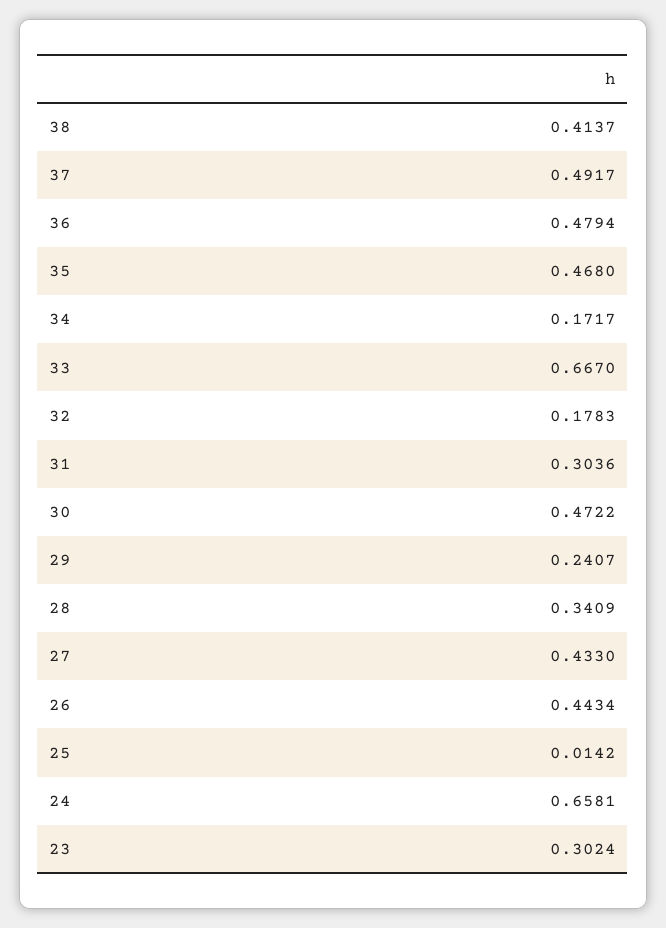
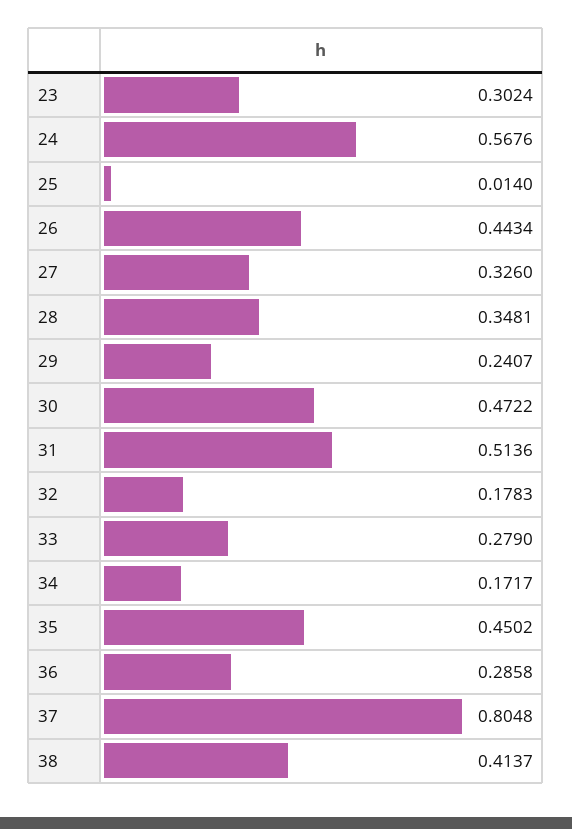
37: 0.4917 -> 0.8048
36: 0.4794 -> 0.2858
35: 0.468 -> 0.4502
33: 0.667 -> 0.279
31: 0.3036 -> 0.5136
28: 0.3409 -> 0.3481
27: 0.433 -> 0.326
25: 0.0142 -> 0.014
24: 0.6581 -> 0.5676

